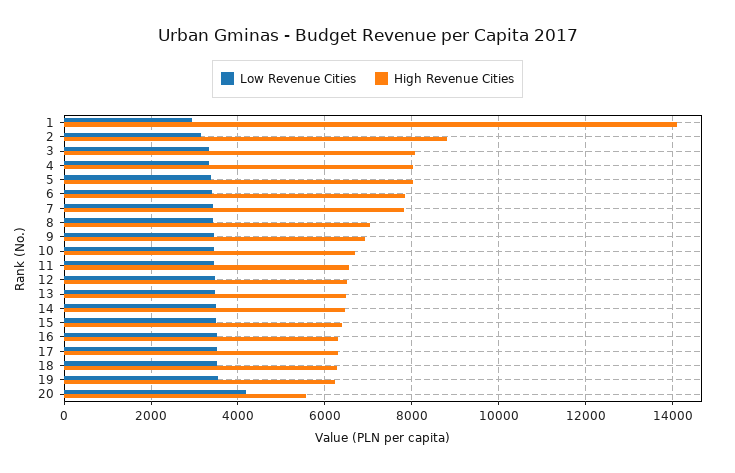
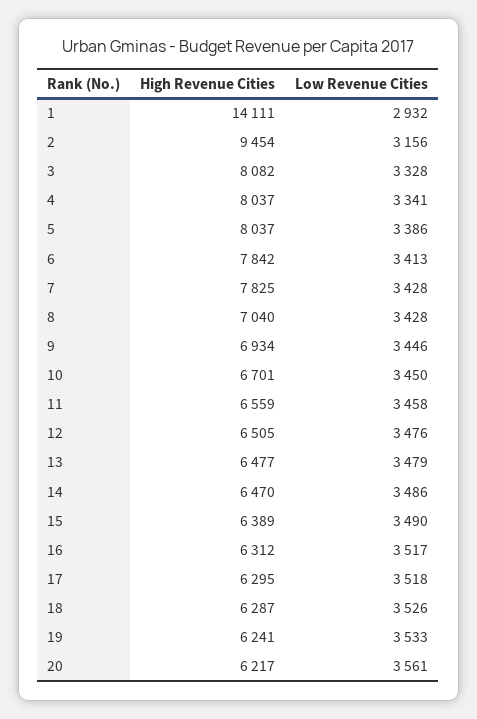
High Revenue Cities, 2: 8800 -> 9454
Low Revenue Cities, 20: 4200 -> 3561
High Revenue Cities, 20: 5600 -> 6217

